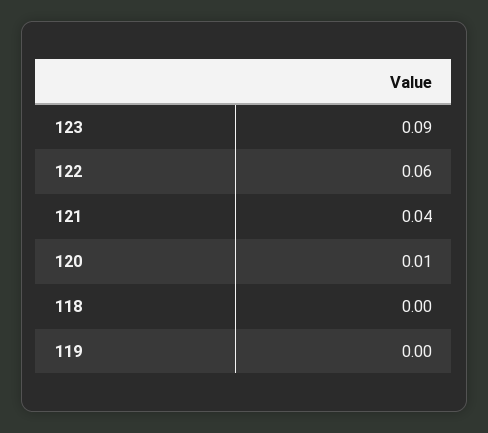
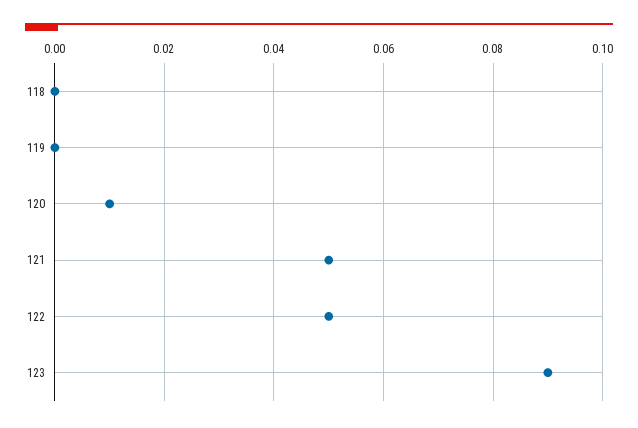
122: 0.06 -> 0.05
121: 0.04 -> 0.05

